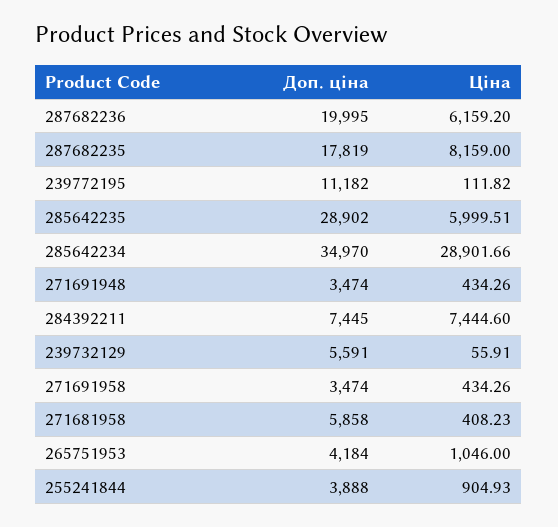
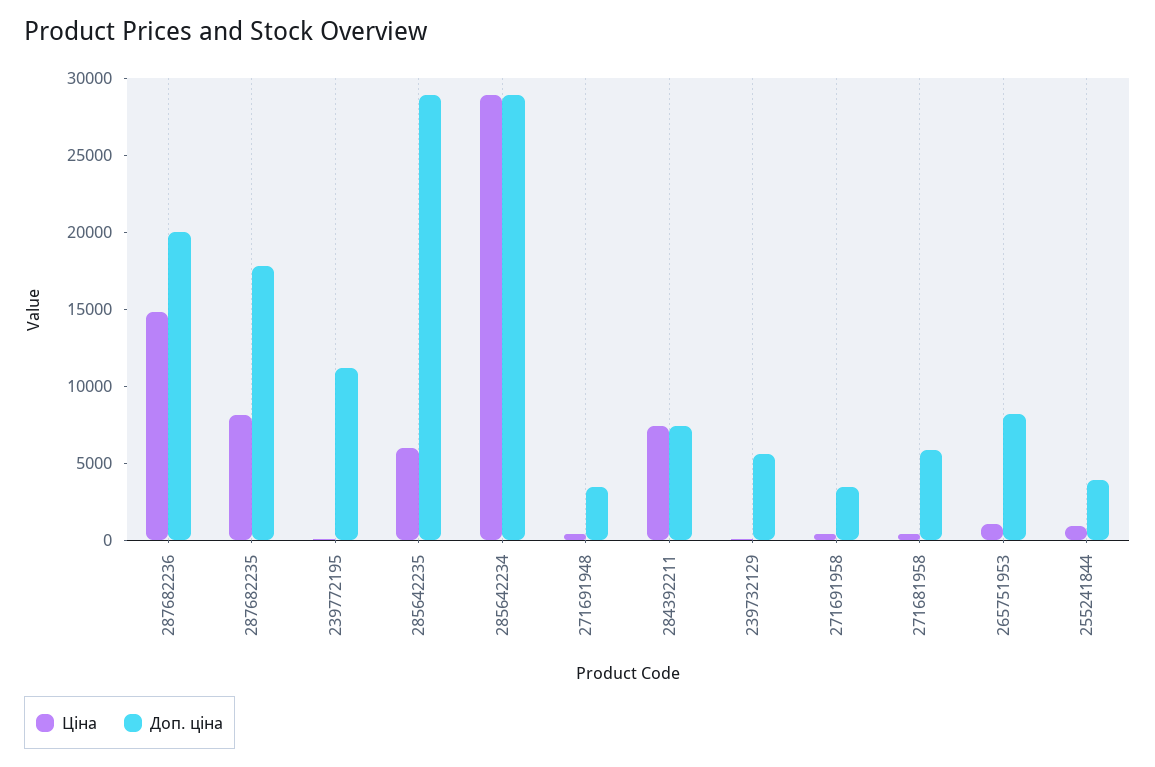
Ціна, 287682236: 6159.2 -> 15000
Доп. ціна, 285642234: 34970 -> 29000
Доп. ціна, 265751953: 4184 -> 8000

